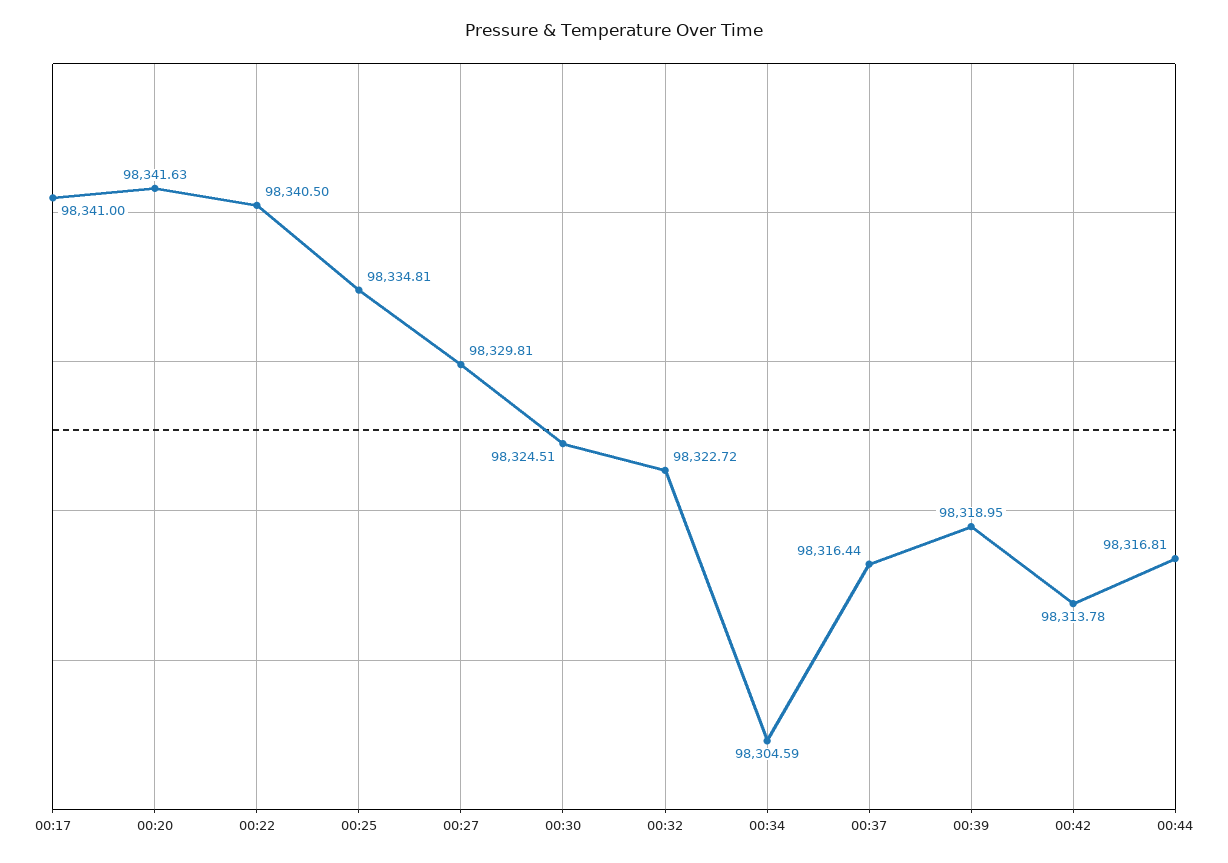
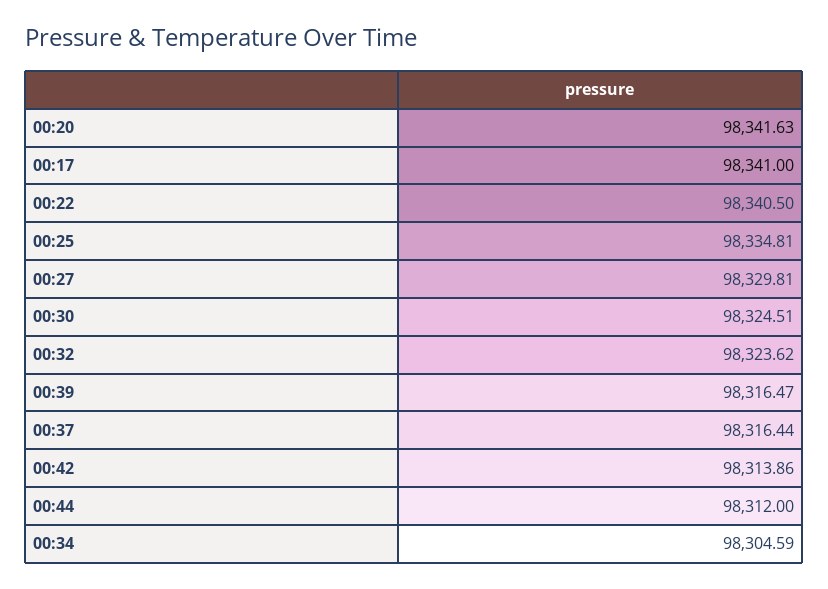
00:32: 98322.72 -> 98323.62
00:39: 98318.95 -> 98316.47
00:42: 98313.78 -> 98313.86
00:44: 98316.81 -> 98312

